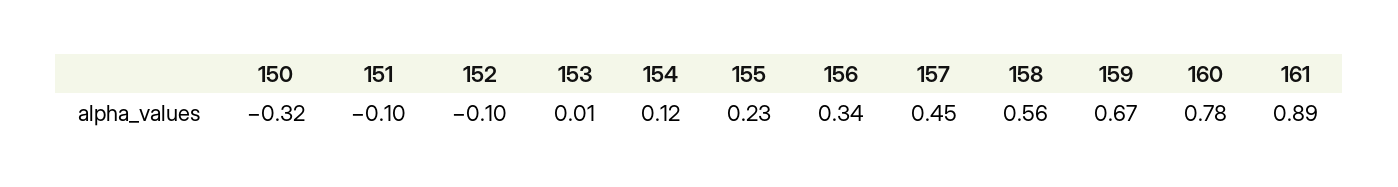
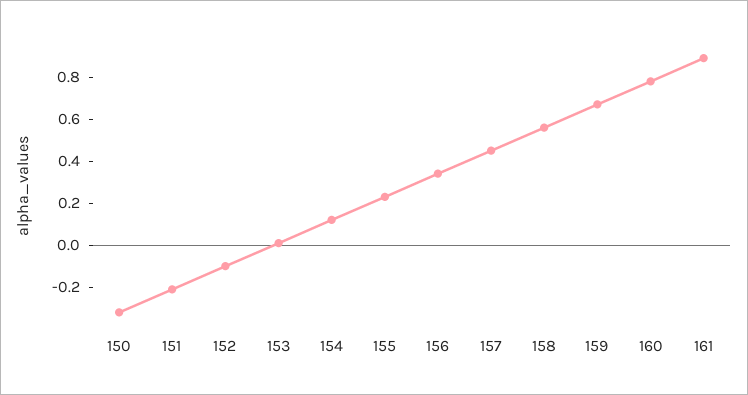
151: -0.1 -> -0.2

